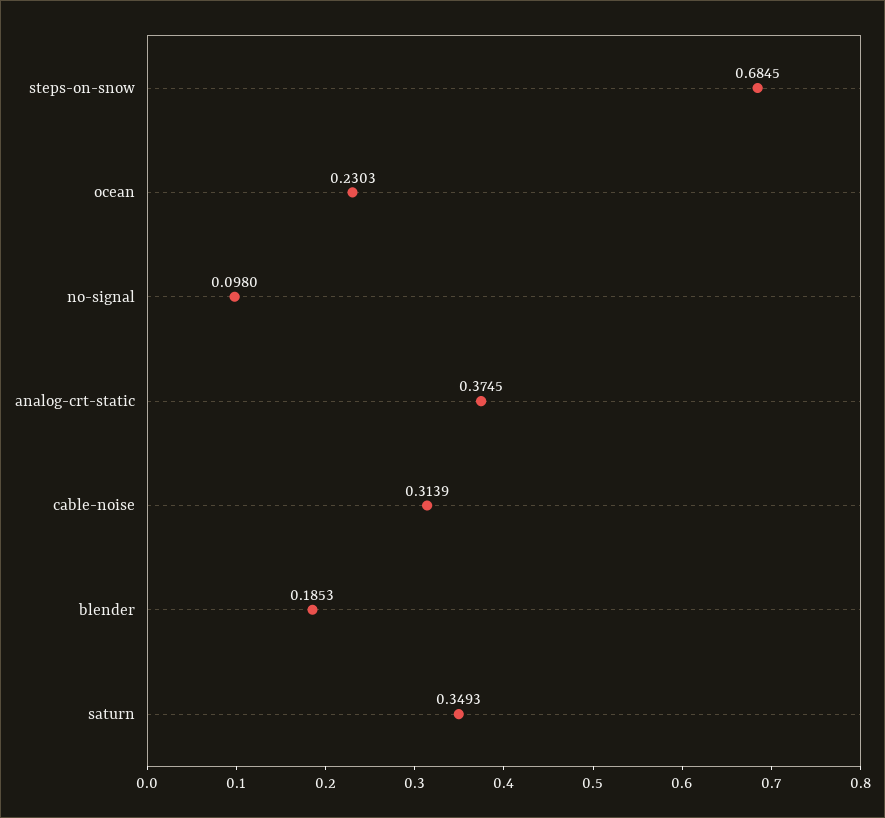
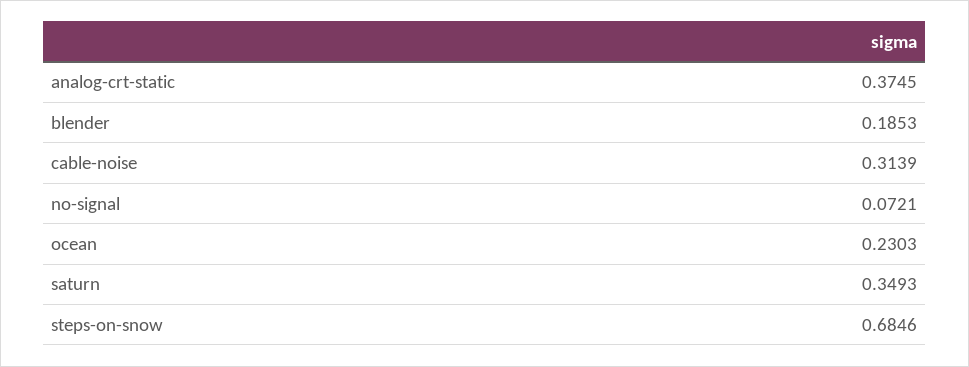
steps-on-snow: 0.6845 -> 0.6846
no-signal: 0.098 -> 0.0721

